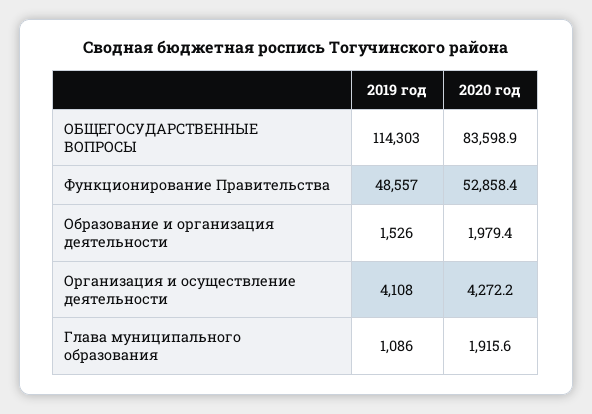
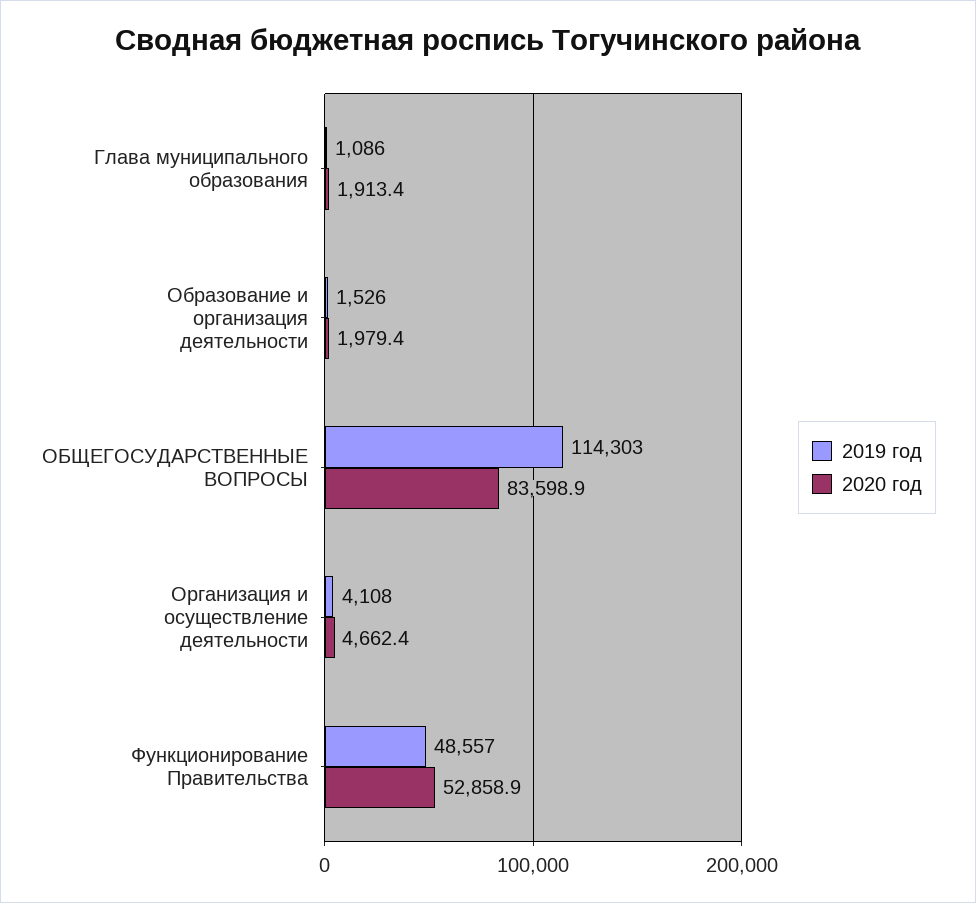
2020 год, Функционирование Правительства: 52858.4 -> 52858.9
2020 год, Организация и осуществление деятельности: 4272.2 -> 4662.4
2020 год, Глава муниципального образования: 1915.6 -> 1913.4

